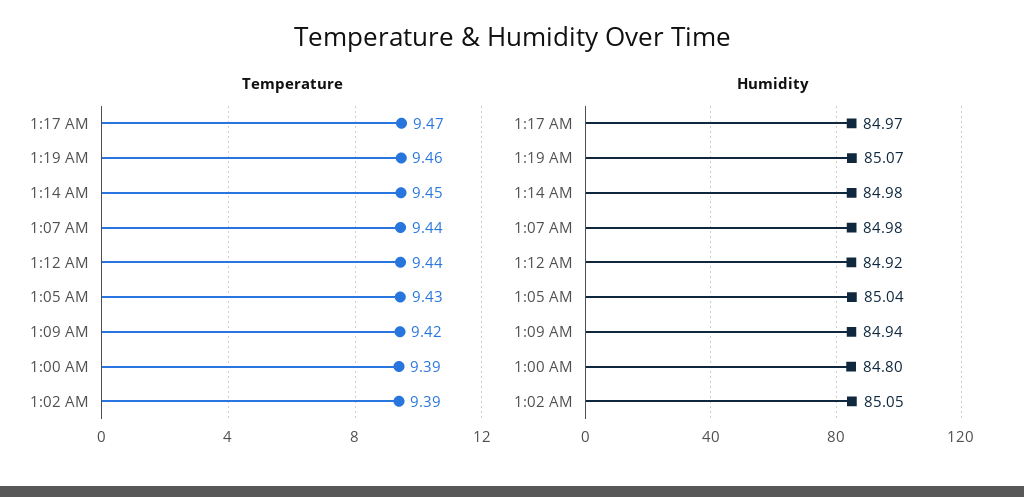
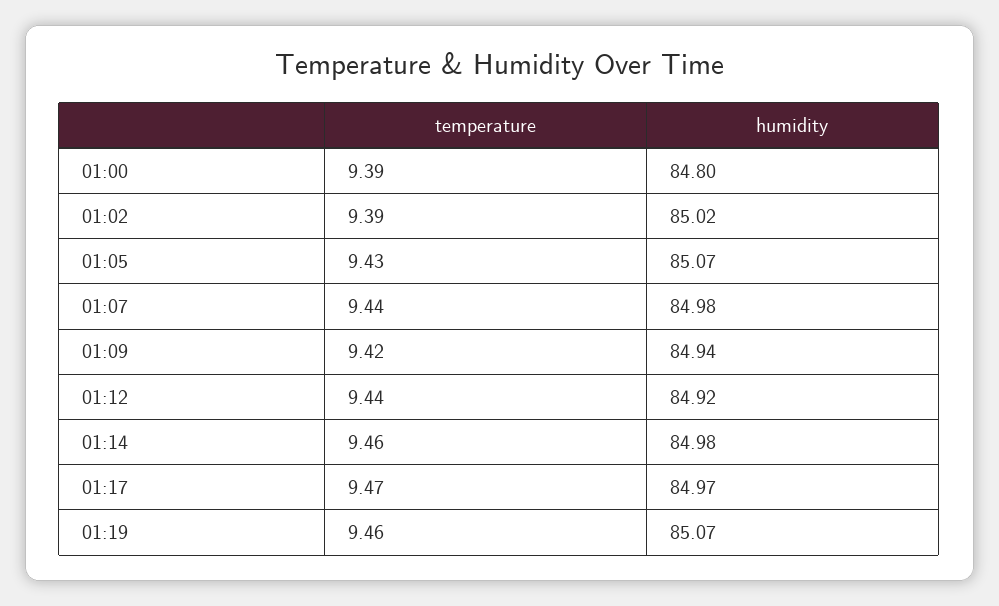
Temperature, 1:14 AM: 9.45 -> 9.46
Humidity, 1:05 AM: 85.04 -> 85.07
Humidity, 1:02 AM: 85.05 -> 85.02

